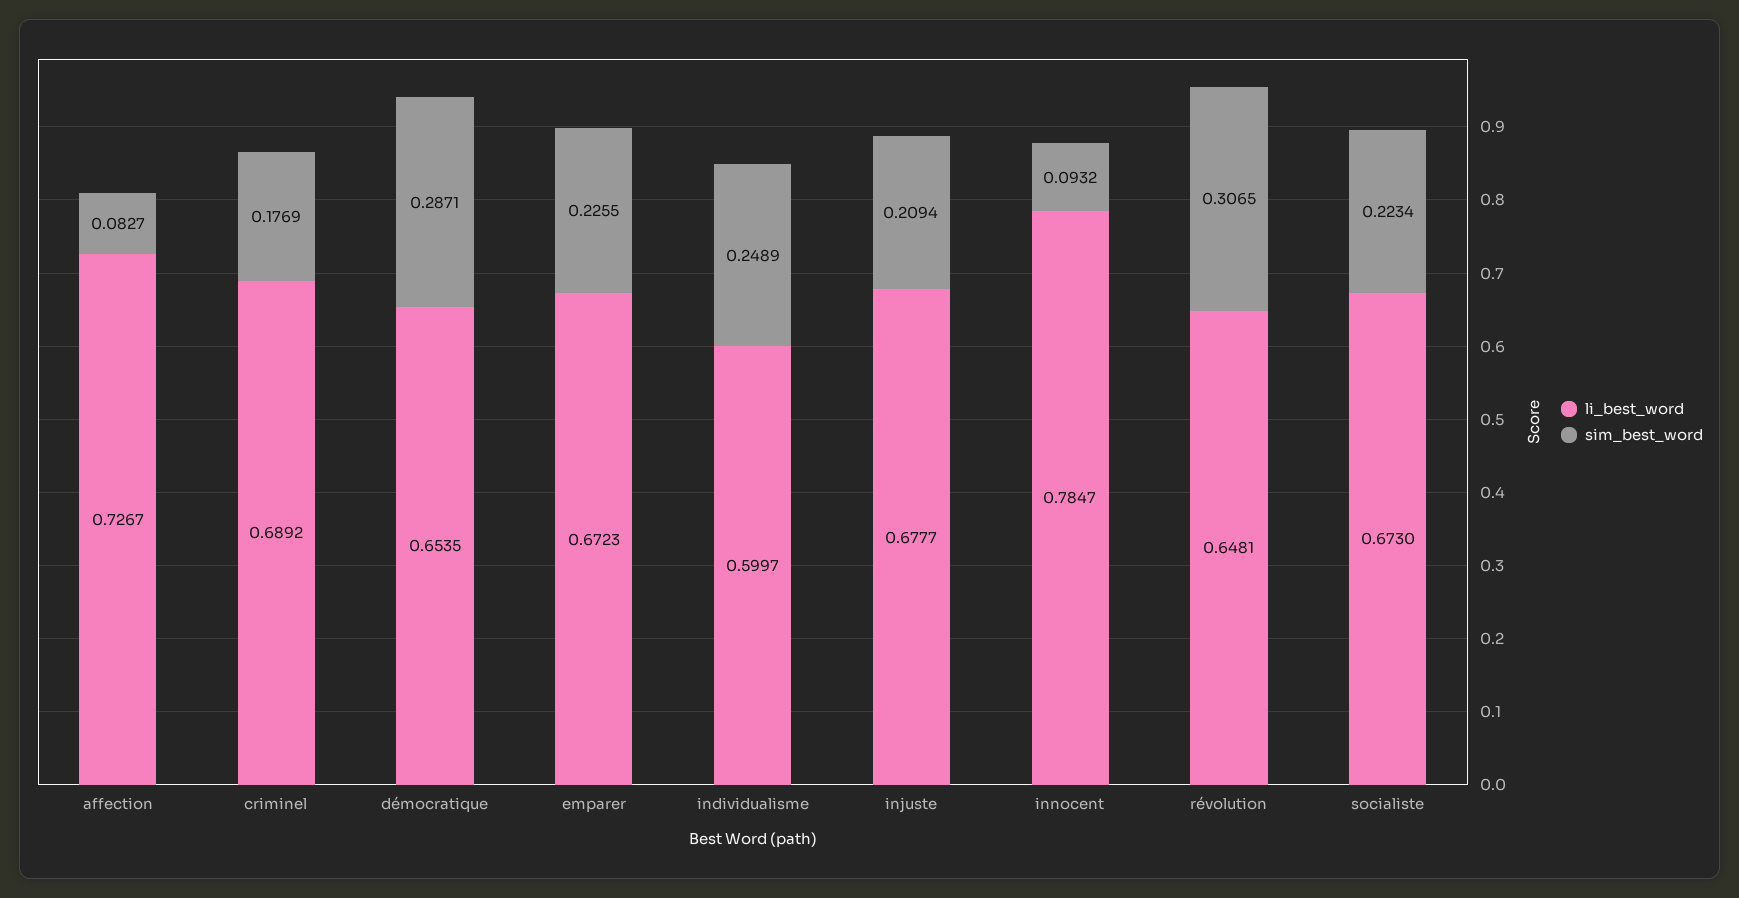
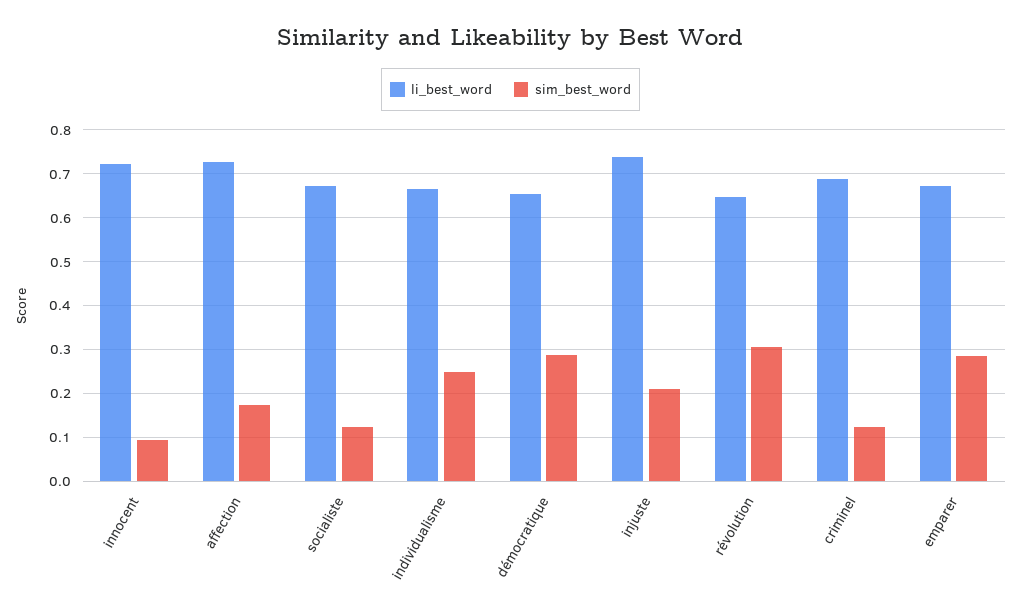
sim_best_word, affection: 0.0827 -> 0.18
sim_best_word, criminel: 0.1769 -> 0.12
sim_best_word, emparer: 0.2255 -> 0.28
li_best_word, individualisme: 0.5997 -> 0.66
li_best_word, injuste: 0.6777 -> 0.74
li_best_word, innocent: 0.7847 -> 0.72
sim_best_word, socialiste: 0.2234 -> 0.12

